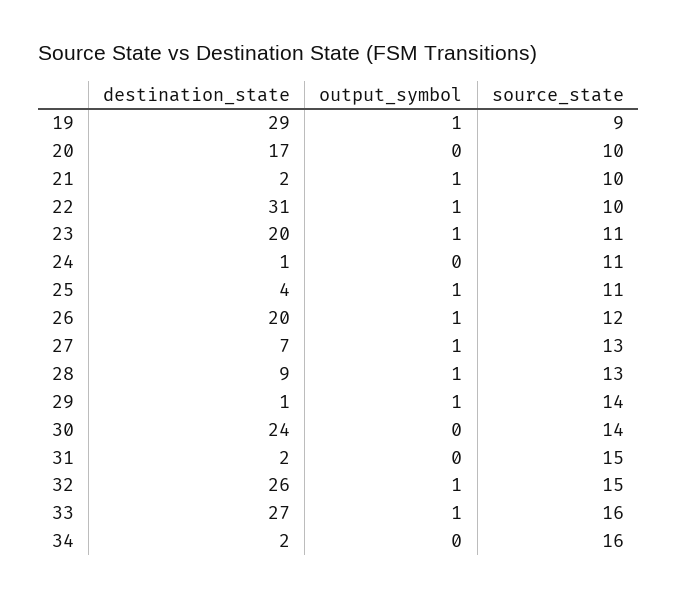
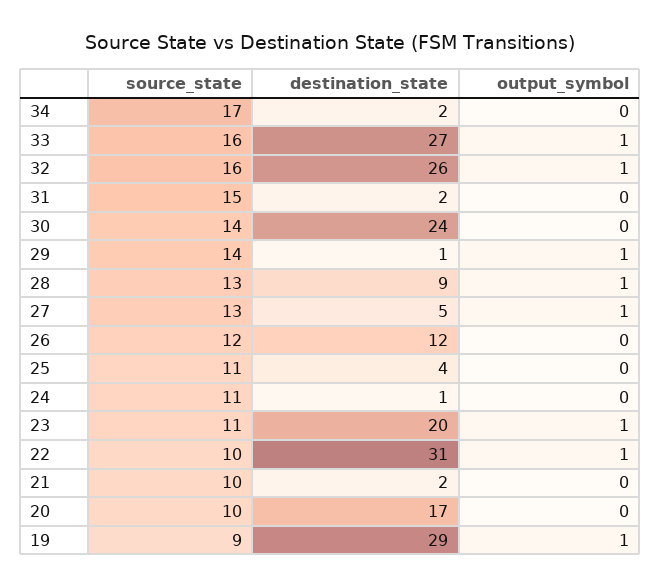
output_symbol, 21: 1 -> 0
output_symbol, 25: 1 -> 0
destination_state, 26: 20 -> 12
output_symbol, 26: 1 -> 0
destination_state, 27: 7 -> 5
source_state, 32: 15 -> 16
source_state, 34: 16 -> 17

